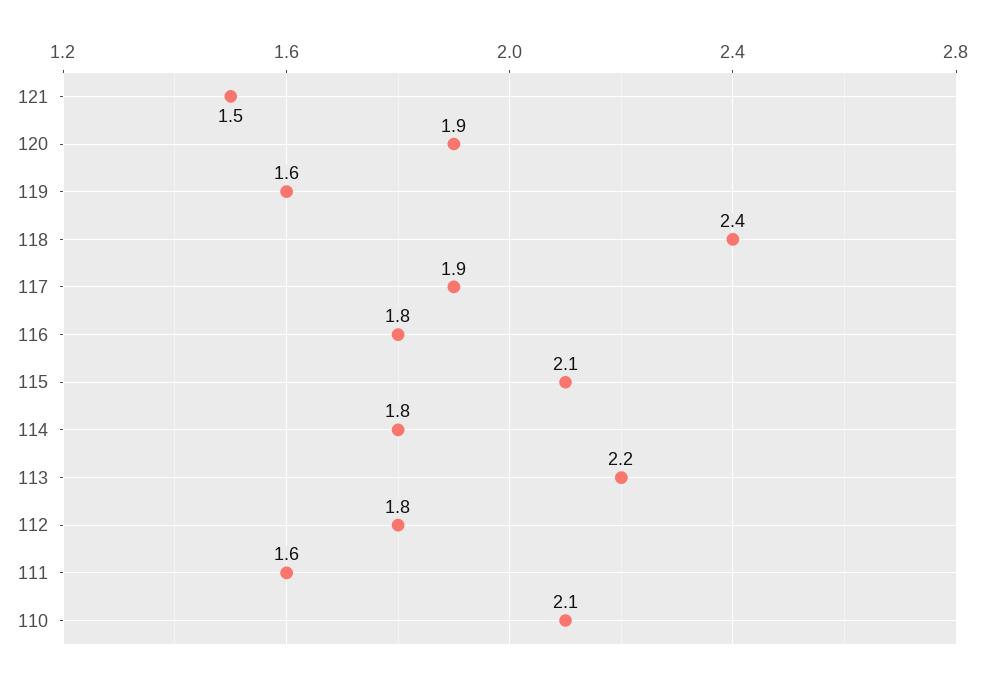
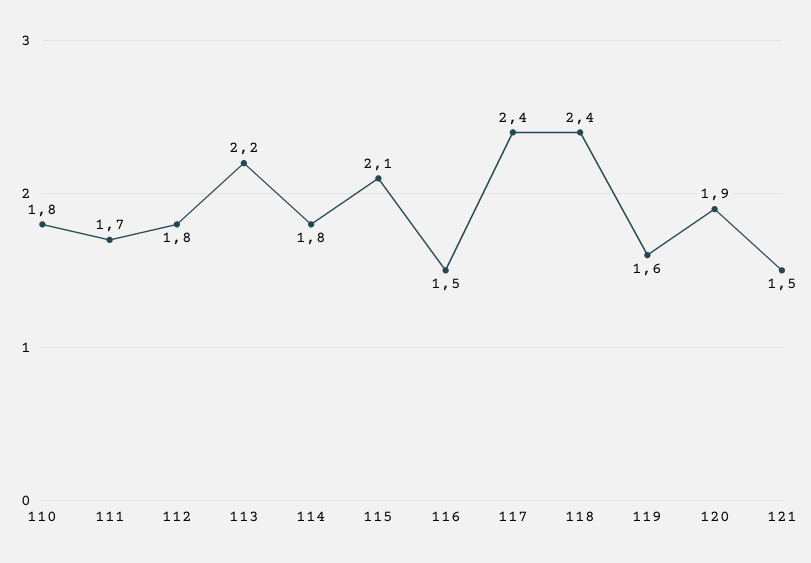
117: 1.9 -> 2.4
116: 1.8 -> 1.5
111: 1.6 -> 1.7
110: 2.1 -> 1.8

